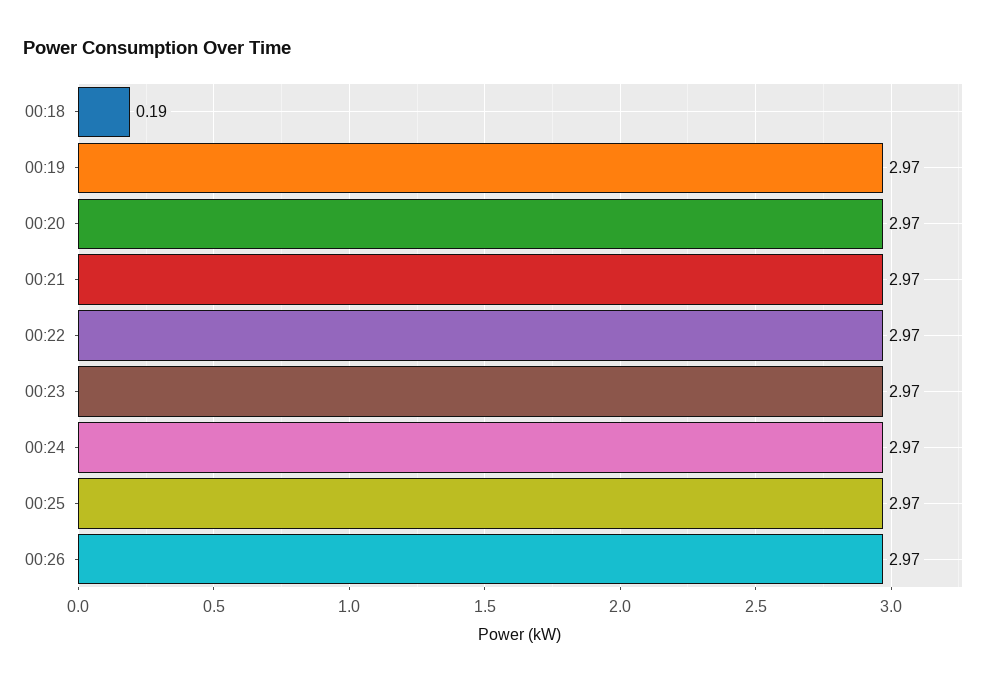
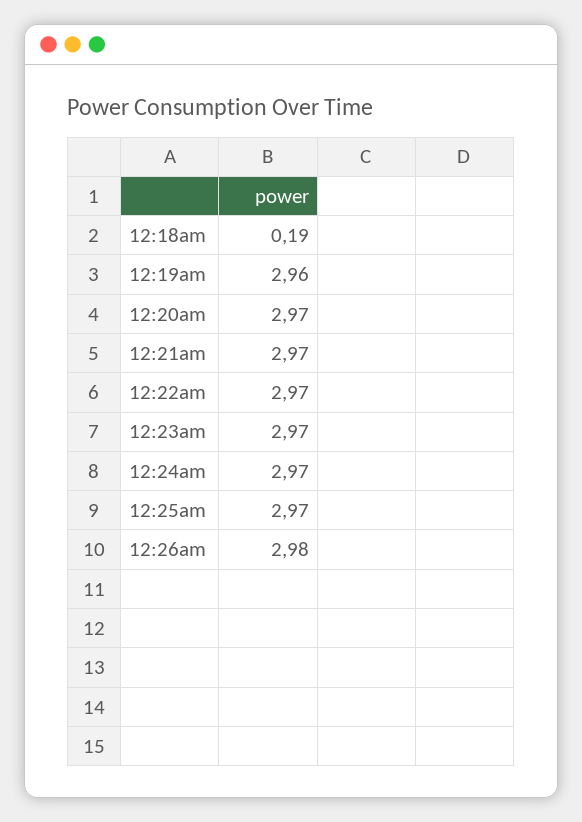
00:19: 2.97 -> 2.96
00:26: 2.97 -> 2.98

